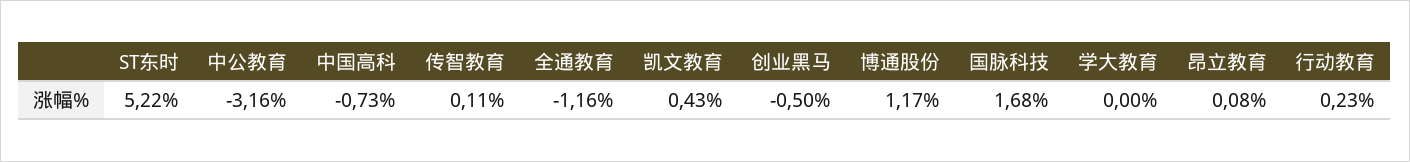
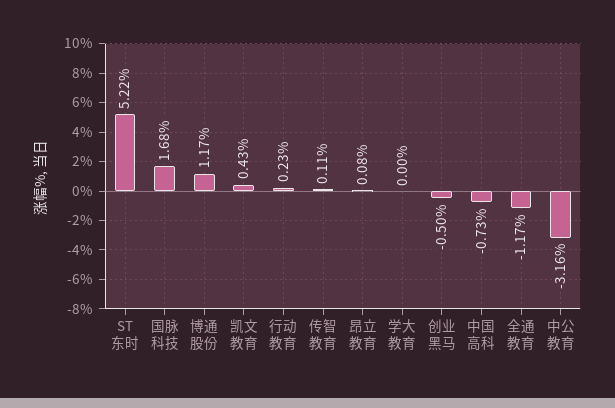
全通教育: -1.16 -> -1.17

